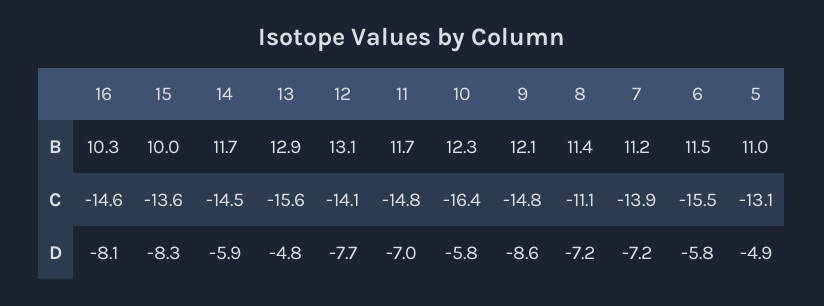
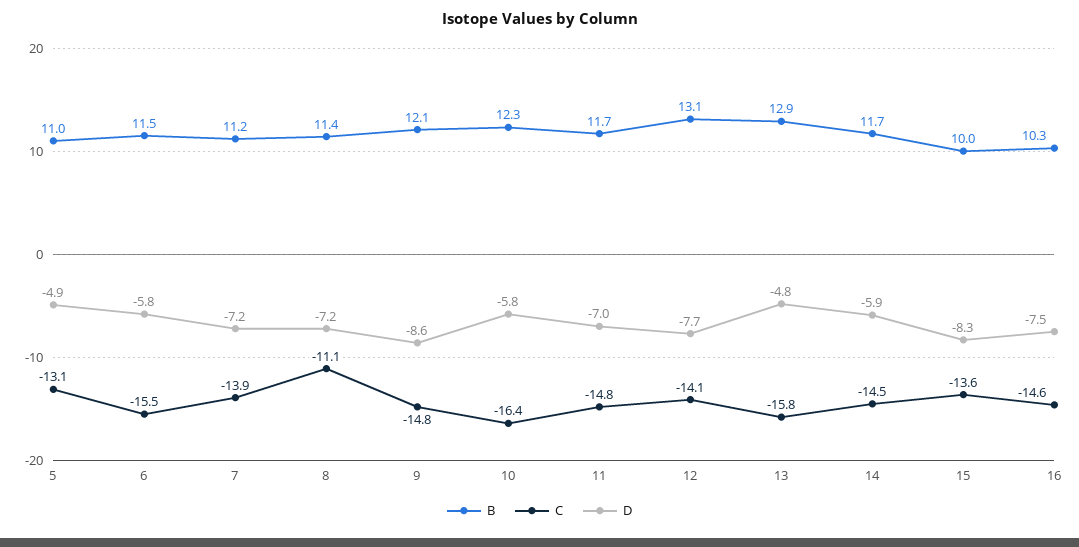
C, 13: -15.6 -> -15.8
D, 16: -8.1 -> -7.5

